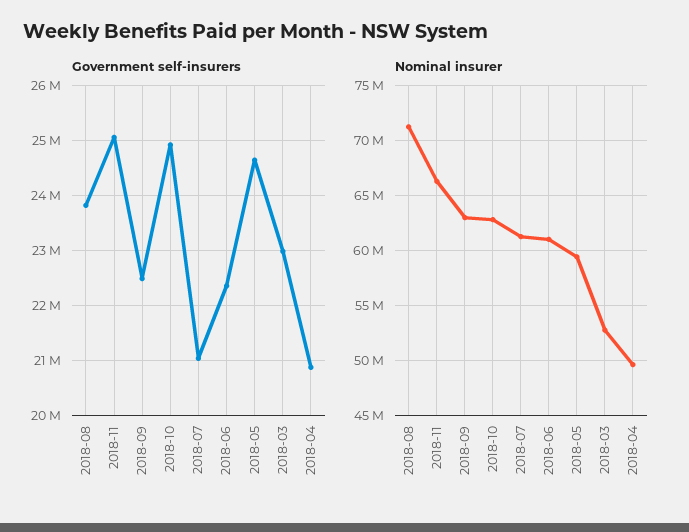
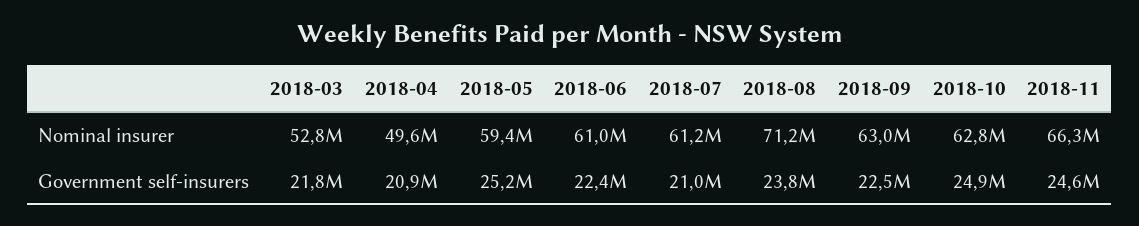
Government self-insurers, 2018-11: 25000000 -> 24600000
Government self-insurers, 2018-05: 24600000 -> 25200000
Government self-insurers, 2018-03: 23000000 -> 21800000

